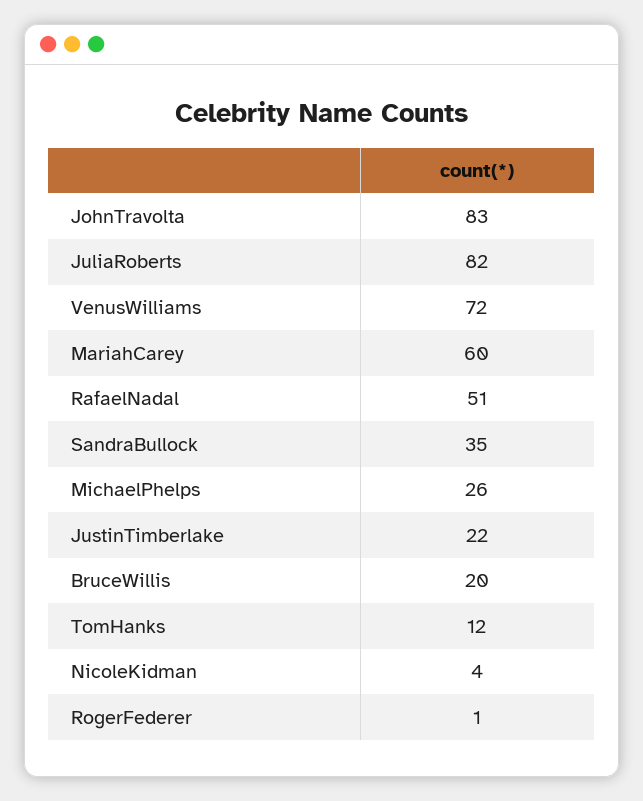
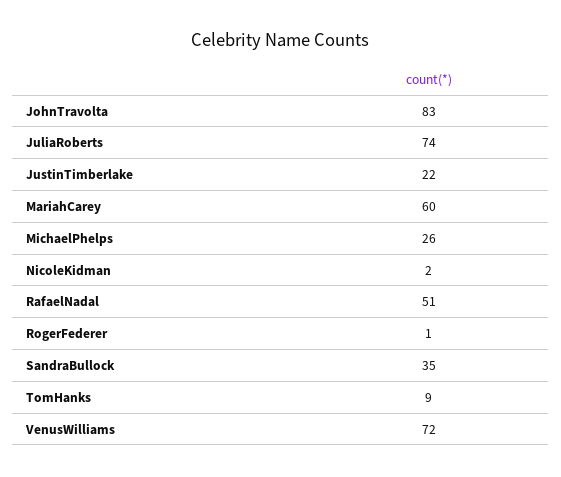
JuliaRoberts: 82 -> 74
BruceWillis: 20 -> none
TomHanks: 12 -> 9
NicoleKidman: 4 -> 2

